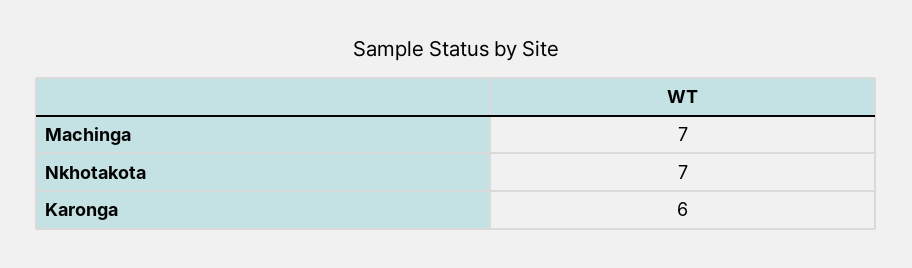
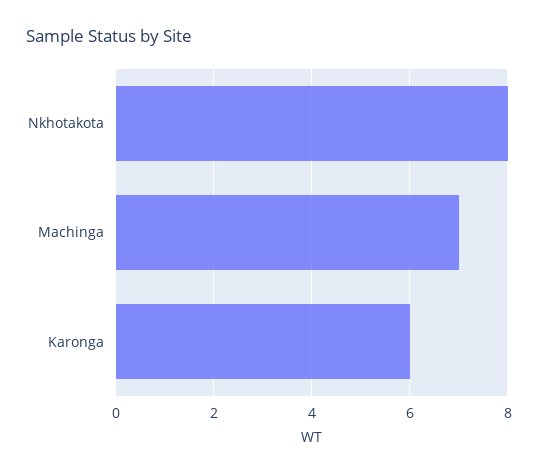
Nkhotakota: 7 -> 8

